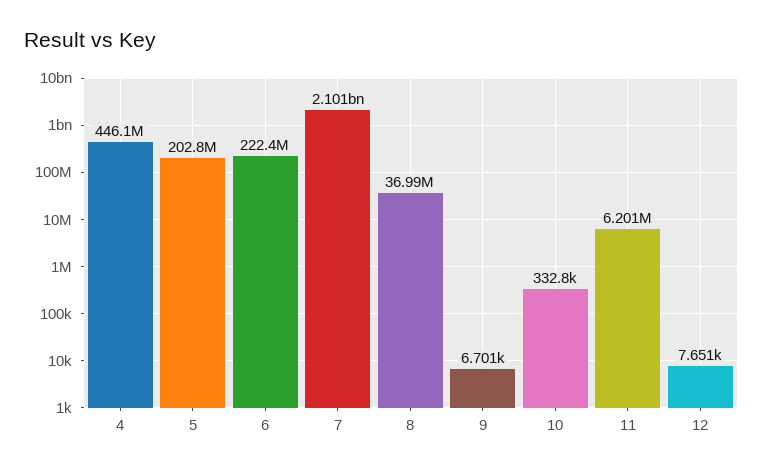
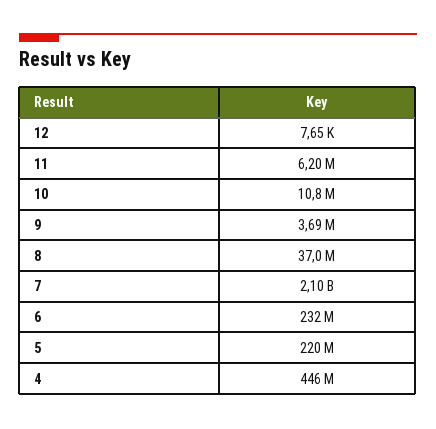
5: 202800000 -> 220000000
6: 222400000 -> 232000000
9: 6701 -> 3690000
10: 332800 -> 10800000

